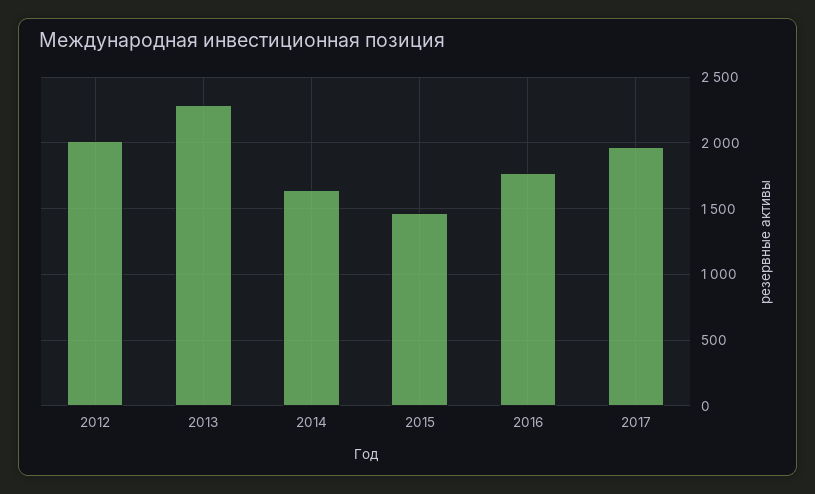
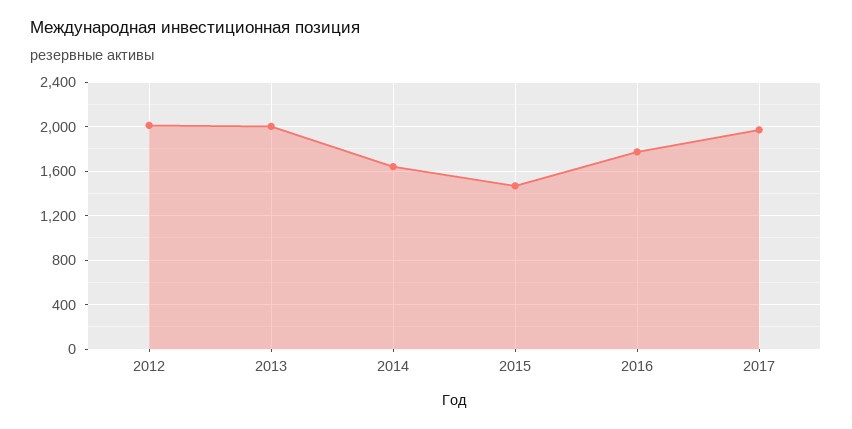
2013: 2300 -> 2000

